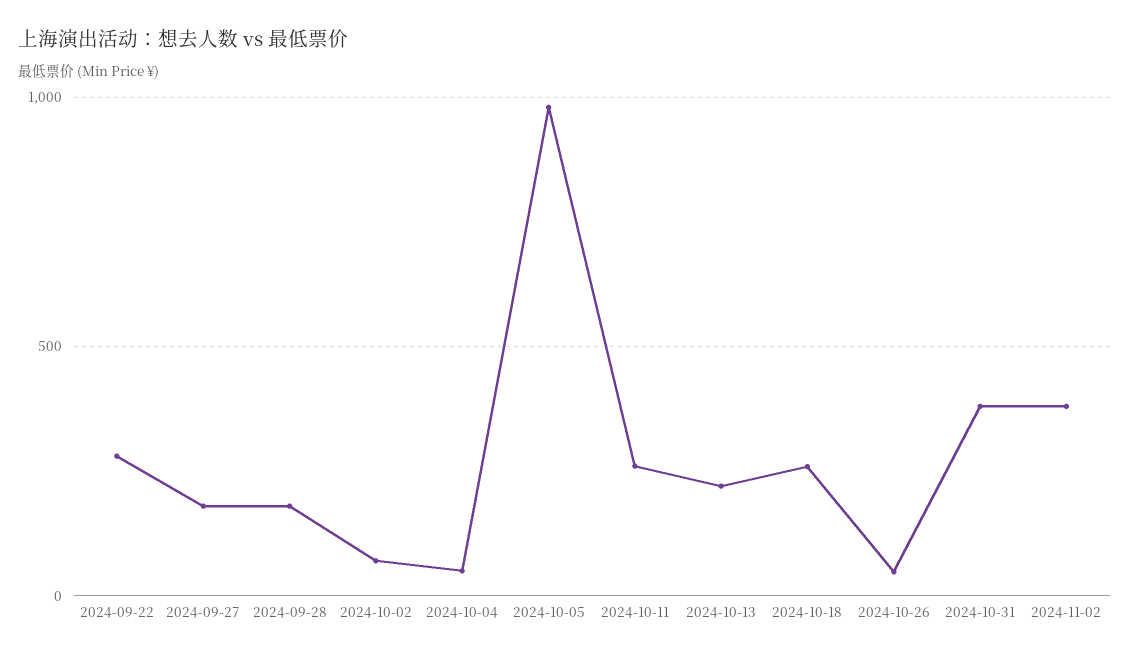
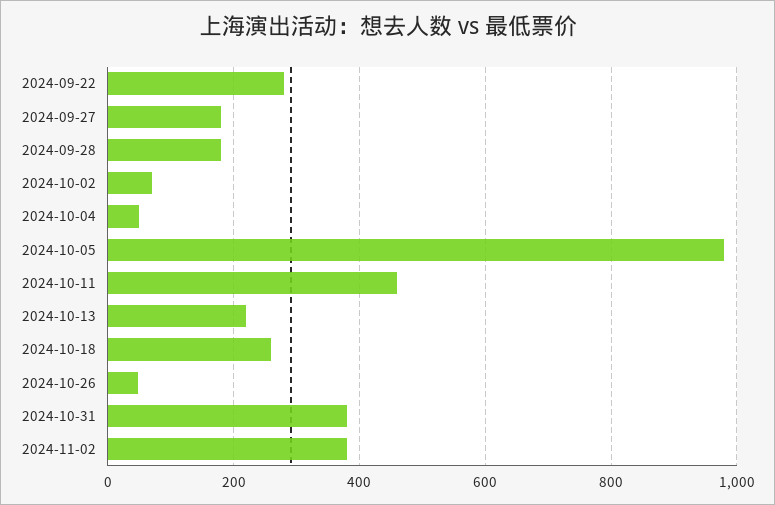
2024-10-11: 250 -> 460

